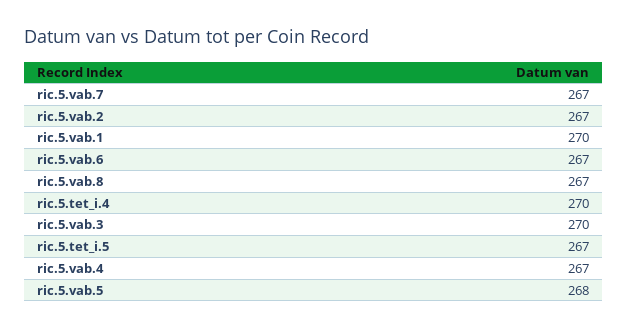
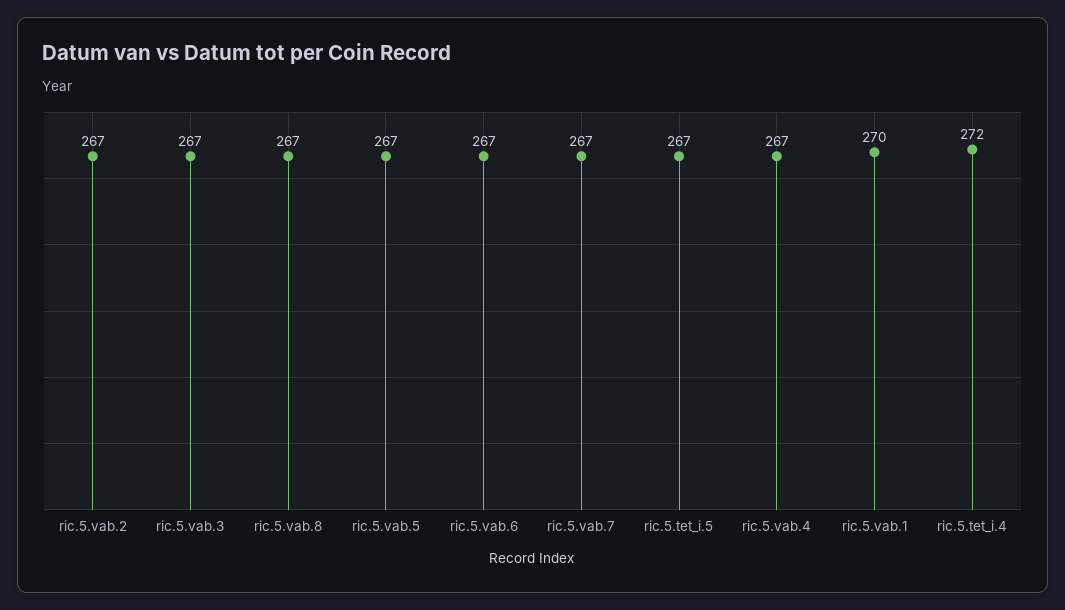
ric.5.tet_i.4: 270 -> 272
ric.5.vab.3: 270 -> 267
ric.5.vab.5: 268 -> 267

